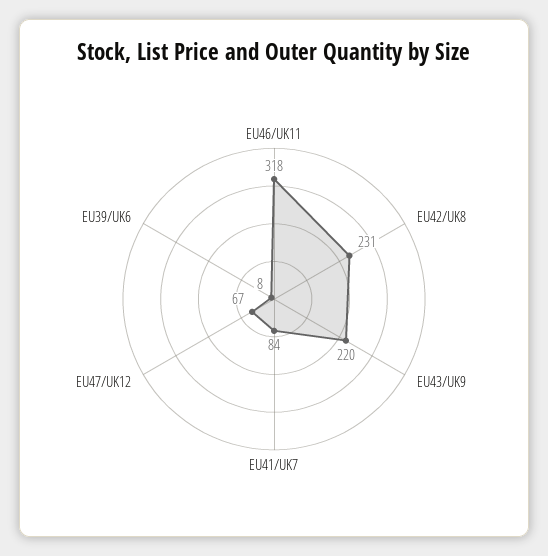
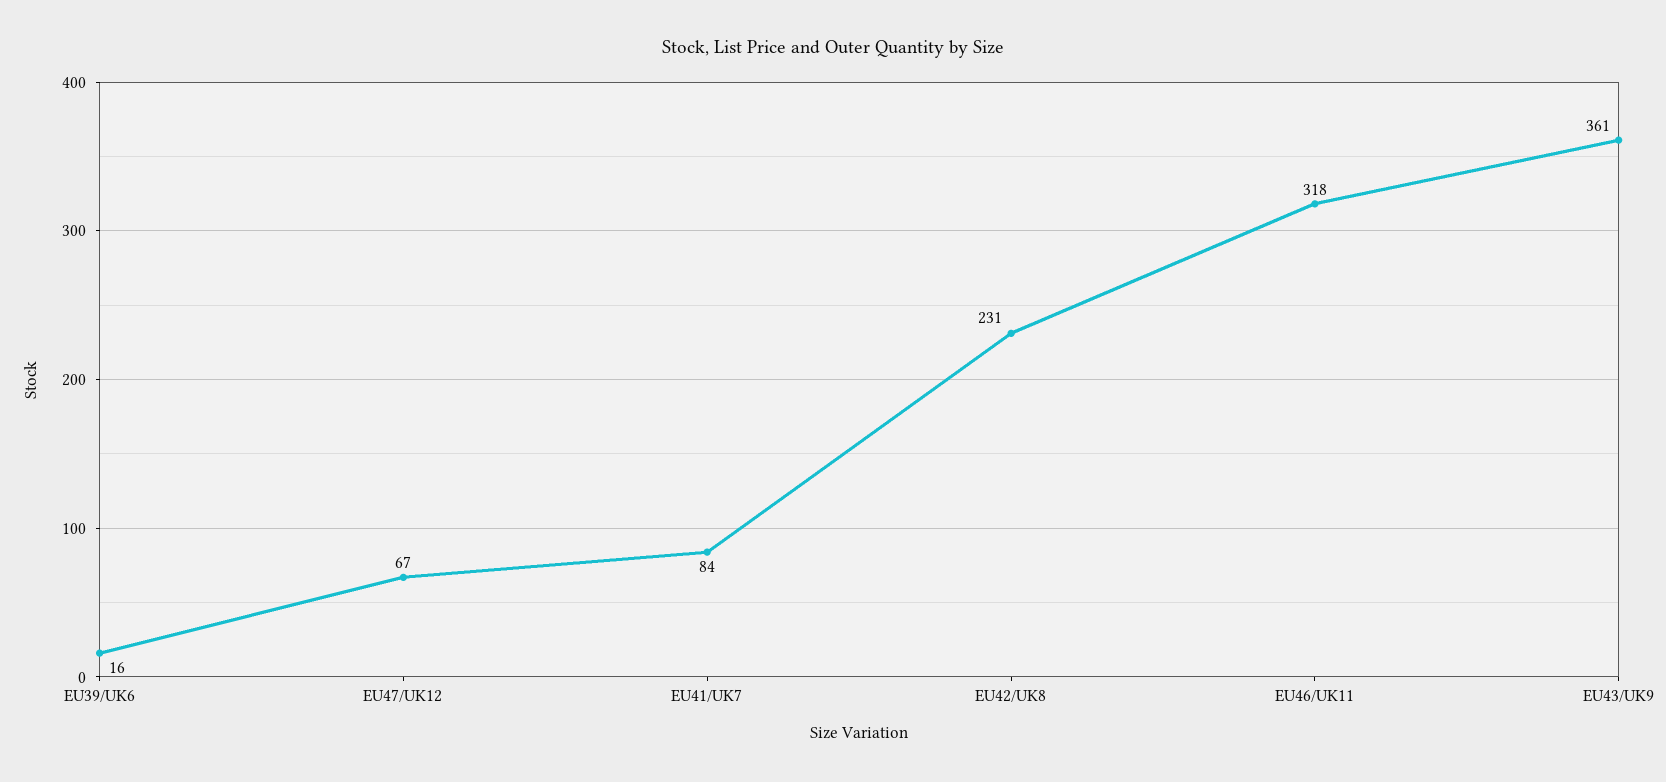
EU43/UK9: 220 -> 361
EU39/UK6: 8 -> 16

